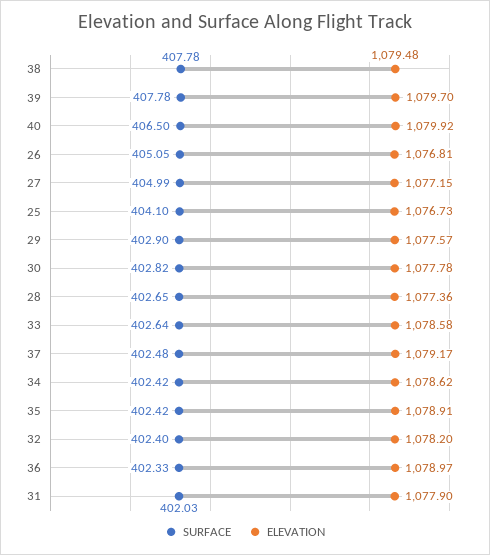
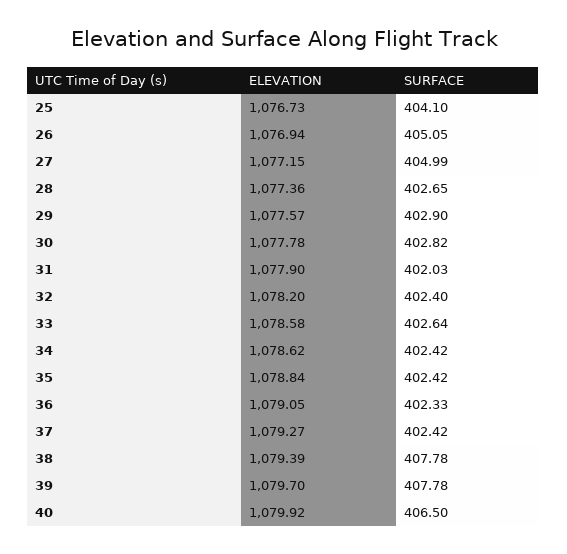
ELEVATION, 38: 1079.48 -> 1079.39
ELEVATION, 26: 1076.81 -> 1076.94
SURFACE, 37: 402.48 -> 402.42
ELEVATION, 37: 1079.17 -> 1079.27
ELEVATION, 35: 1078.91 -> 1078.84
ELEVATION, 36: 1078.97 -> 1079.05

